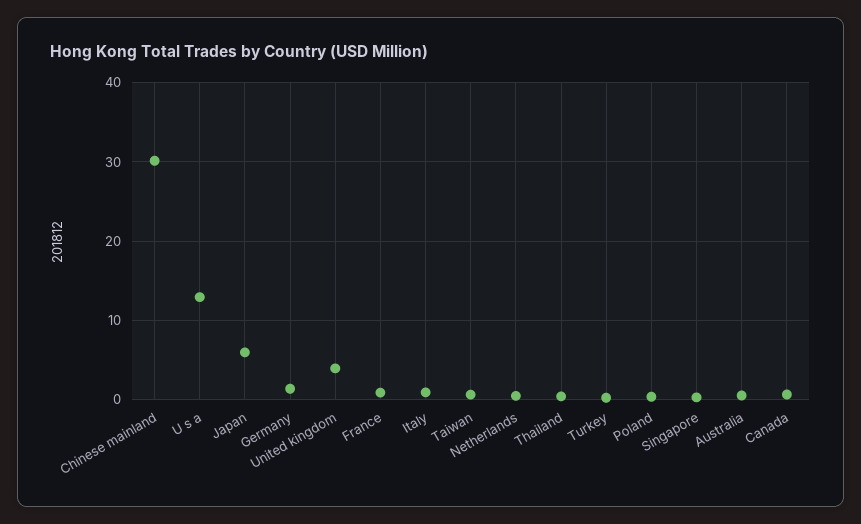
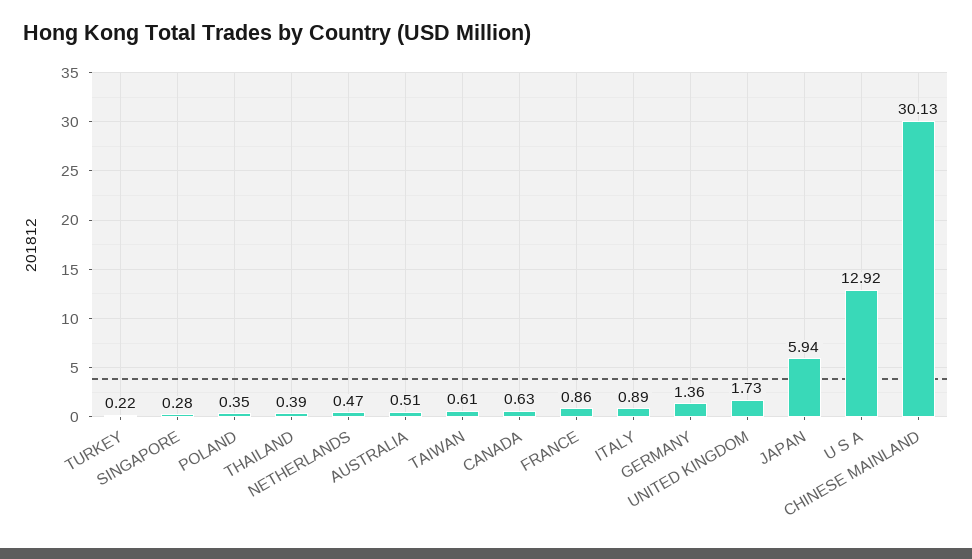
United kingdom: 4 -> 1.73

